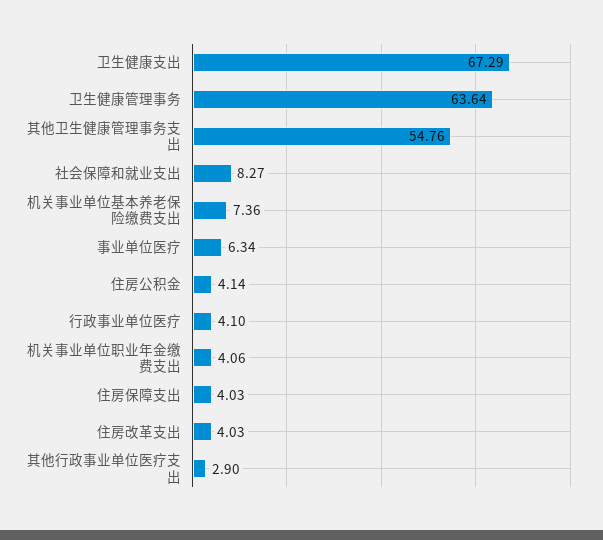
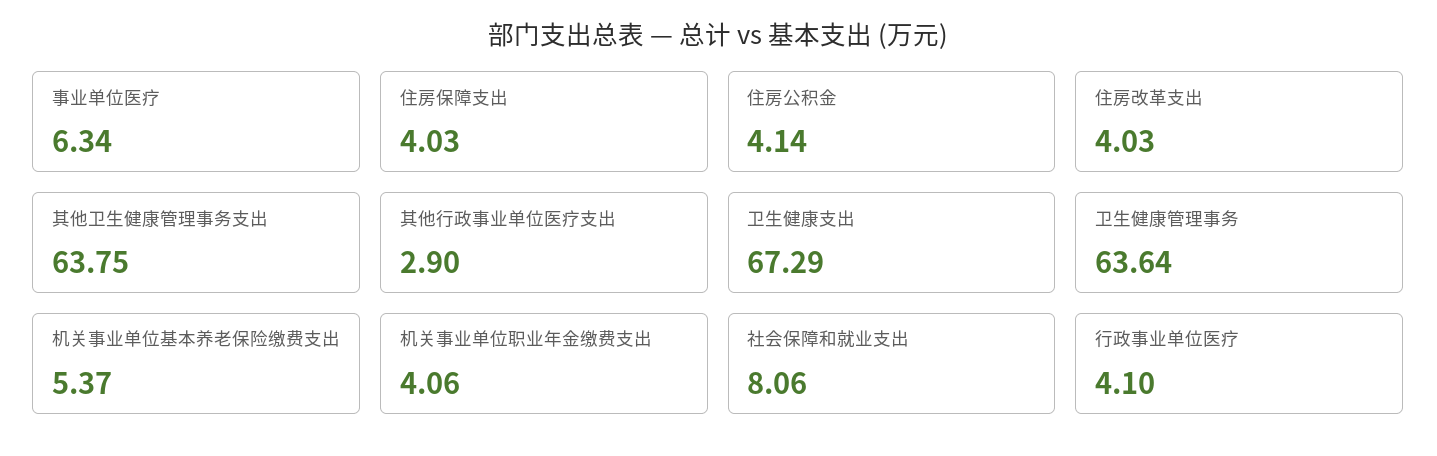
其他卫生健康管理事务支出: 54.76 -> 63.75
社会保障和就业支出: 8.27 -> 8.06
机关事业单位基本养老保险缴费支出: 7.36 -> 5.37

